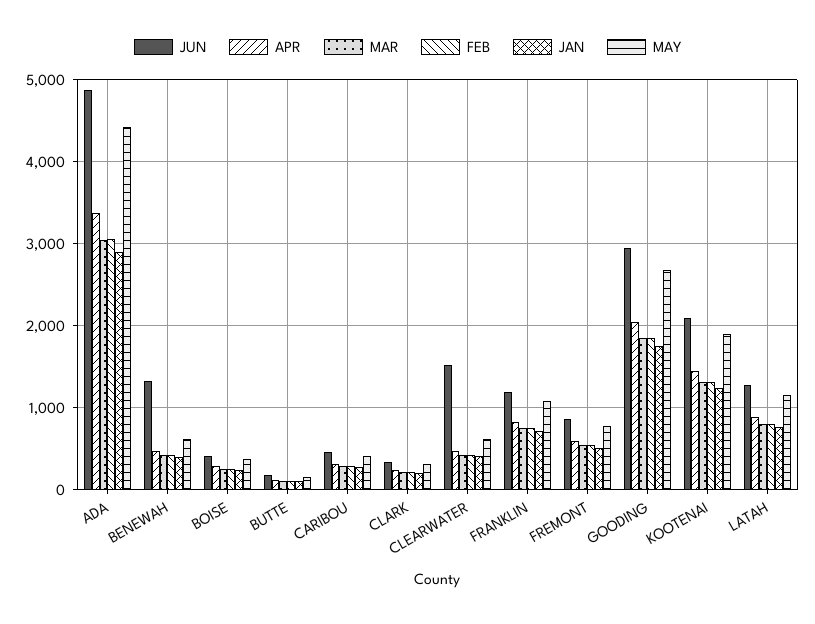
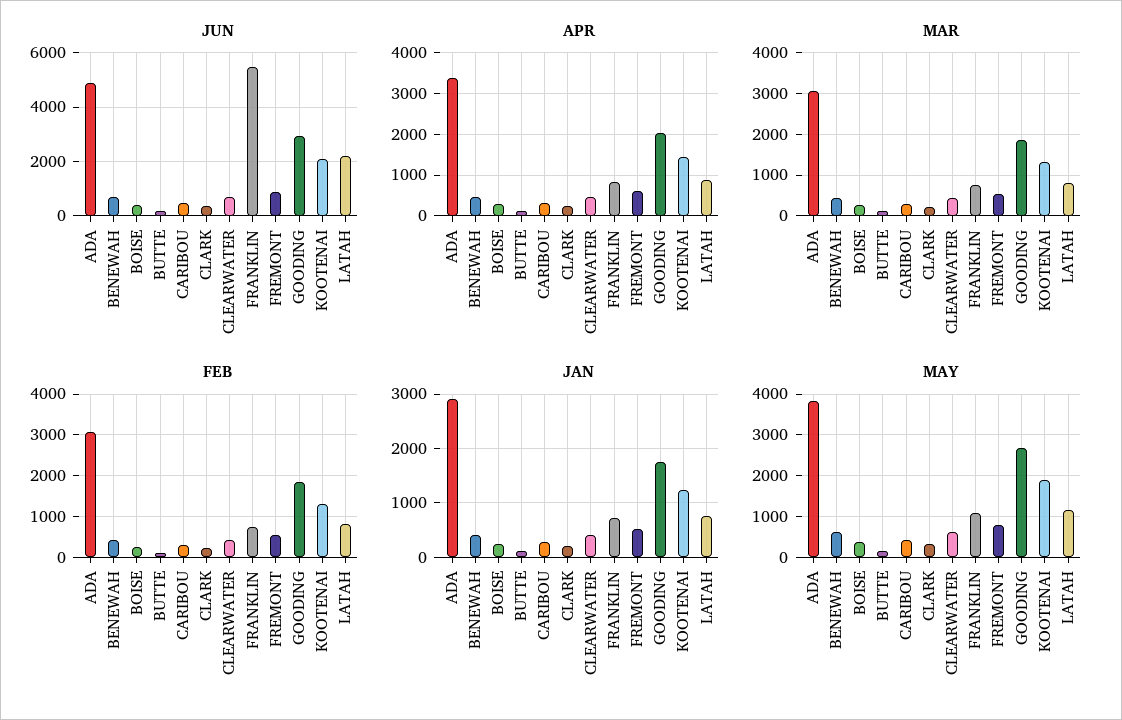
MAY, ADA: 4400 -> 3800
JUN, BENEWAH: 1300 -> 750
JUN, CLEARWATER: 1500 -> 750
JUN, FRANKLIN: 1200 -> 5500
JUN, LATAH: 1300 -> 2250

